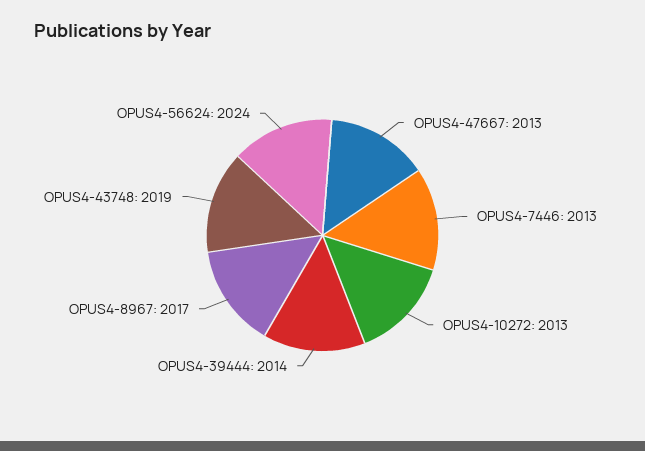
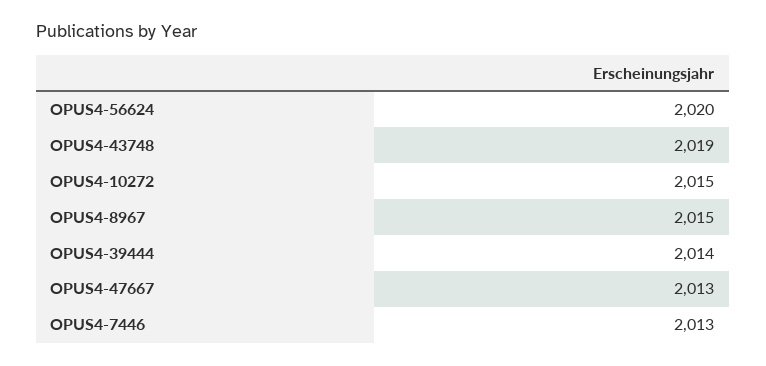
OPUS4-10272: 2013 -> 2015
OPUS4-8967: 2017 -> 2015
OPUS4-56624: 2024 -> 2020

